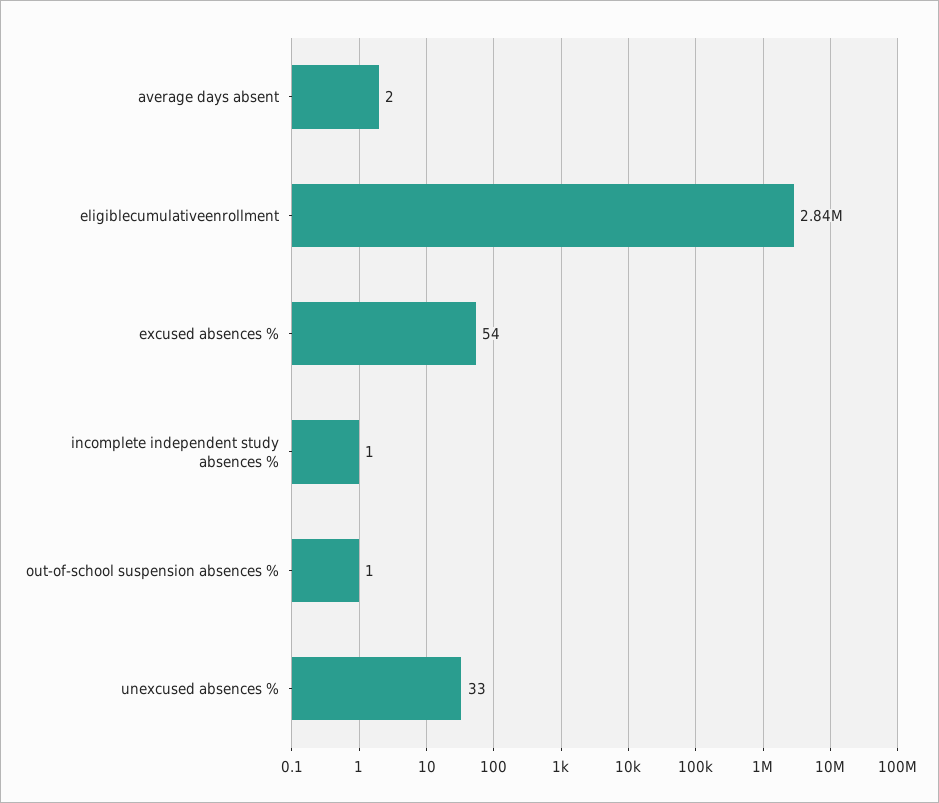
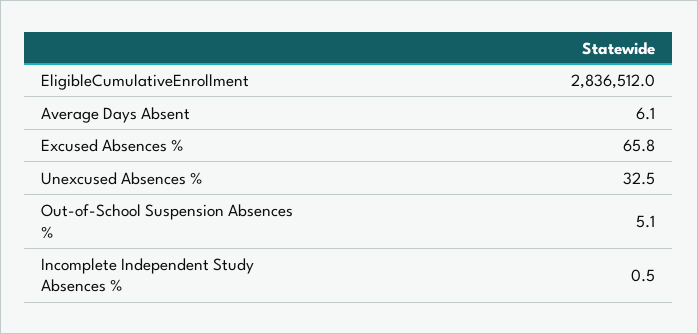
average days absent: 2 -> 6.1
excused absences %: 54 -> 65.8
out-of-school suspension absences %: 1 -> 5.1

